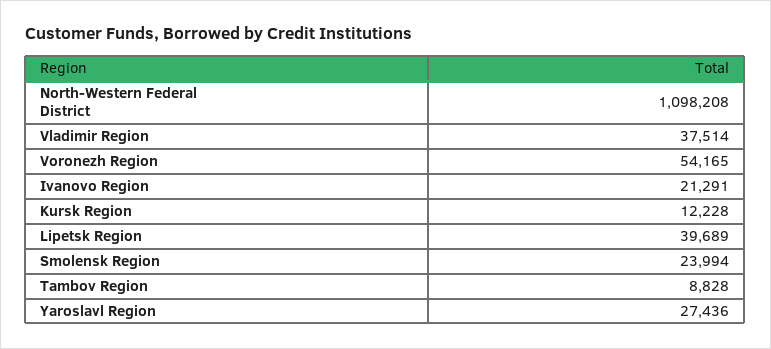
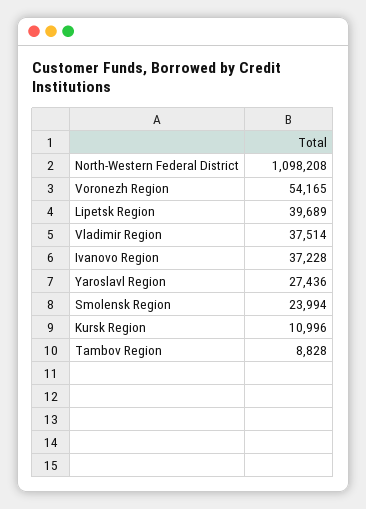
Ivanovo Region: 21291 -> 37228
Kursk Region: 12228 -> 10996

